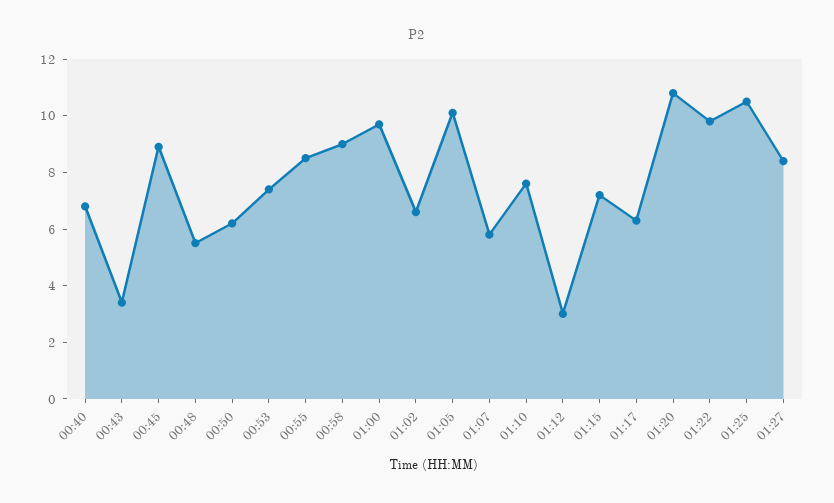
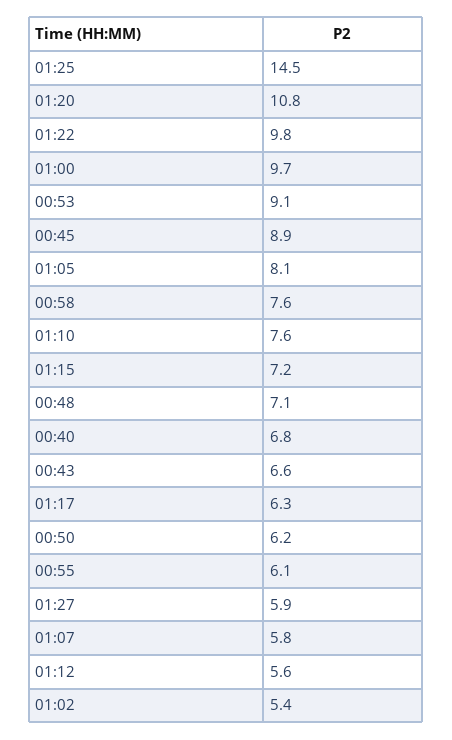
00:43: 3.5 -> 6.6
00:48: 5.5 -> 7.1
00:53: 7.5 -> 9.1
00:55: 8.5 -> 6.1
00:58: 9 -> 7.6
01:02: 6.5 -> 5.4
01:05: 10 -> 8.1
01:12: 3 -> 5.6
01:25: 10.5 -> 14.5
01:27: 8.5 -> 5.9

